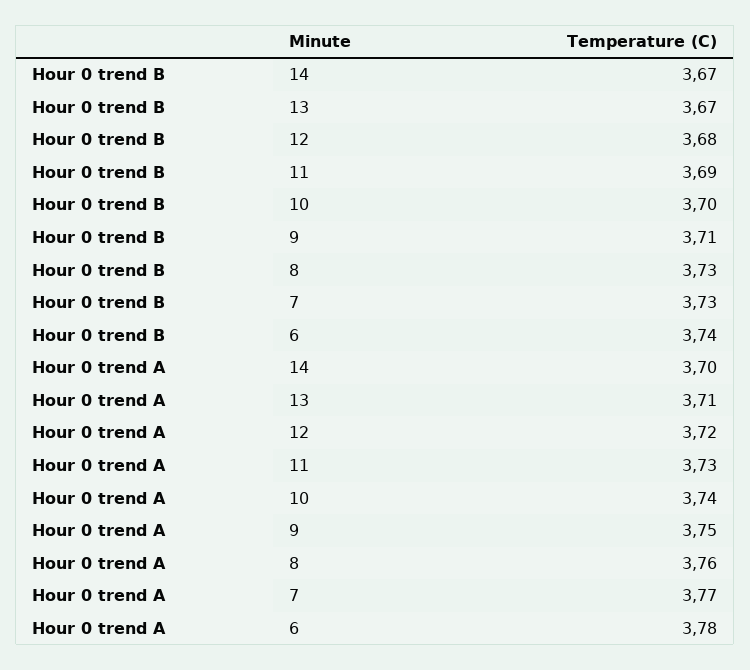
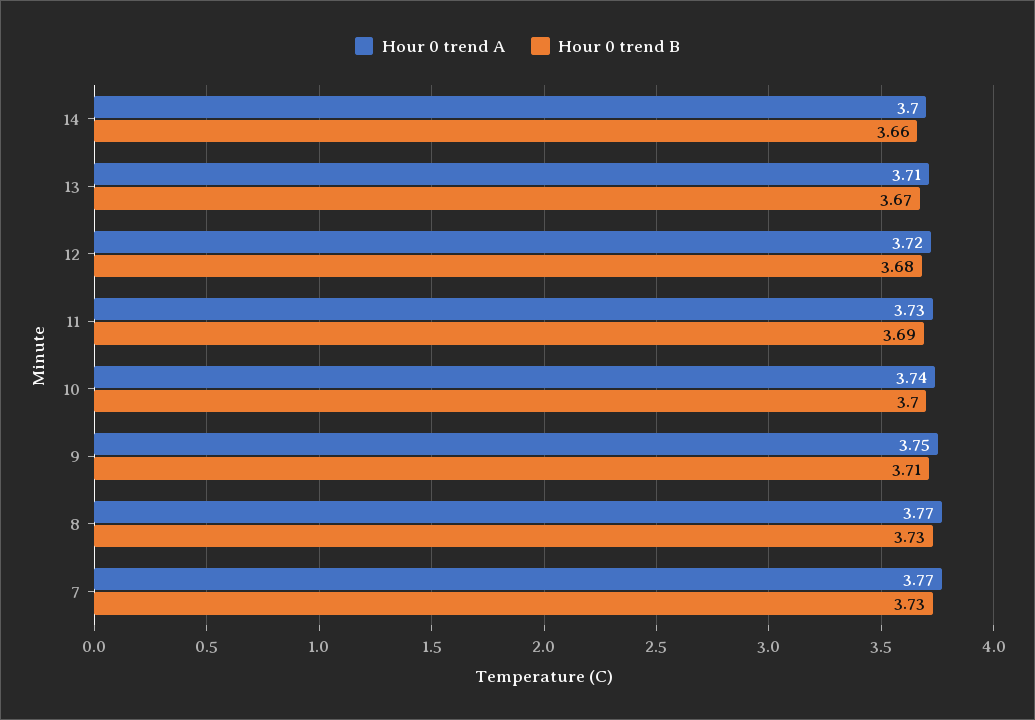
Hour 0 trend B, 14: 3.67 -> 3.66
Hour 0 trend B, 6: 3.74 -> none
Hour 0 trend A, 8: 3.76 -> 3.77
Hour 0 trend A, 6: 3.78 -> none

